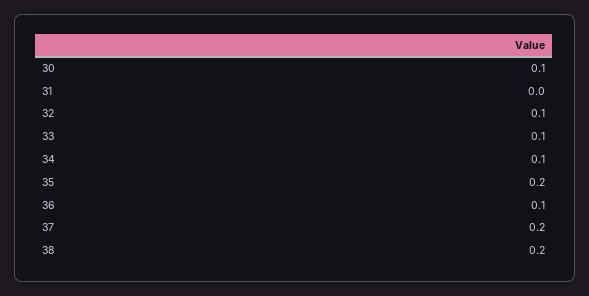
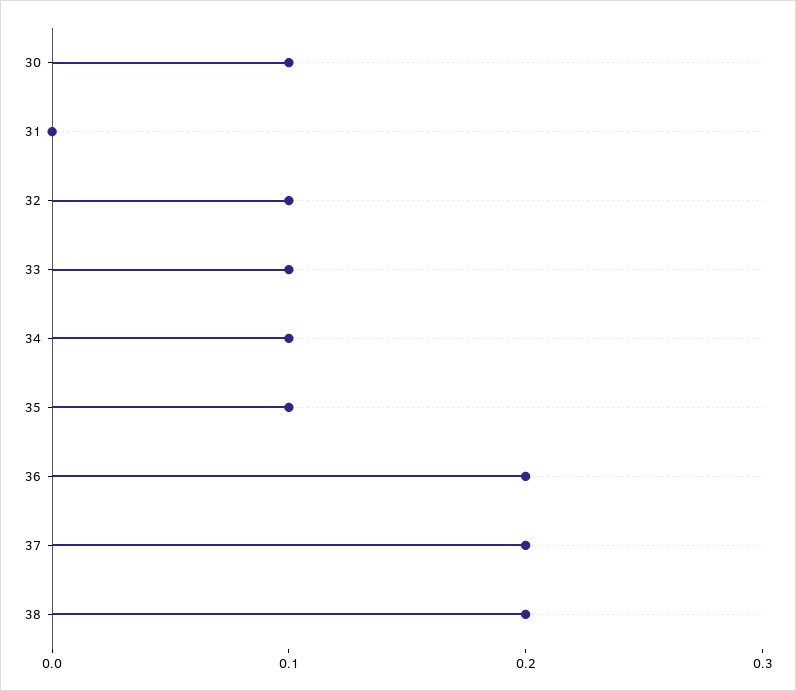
35: 0.2 -> 0.1
36: 0.1 -> 0.2

